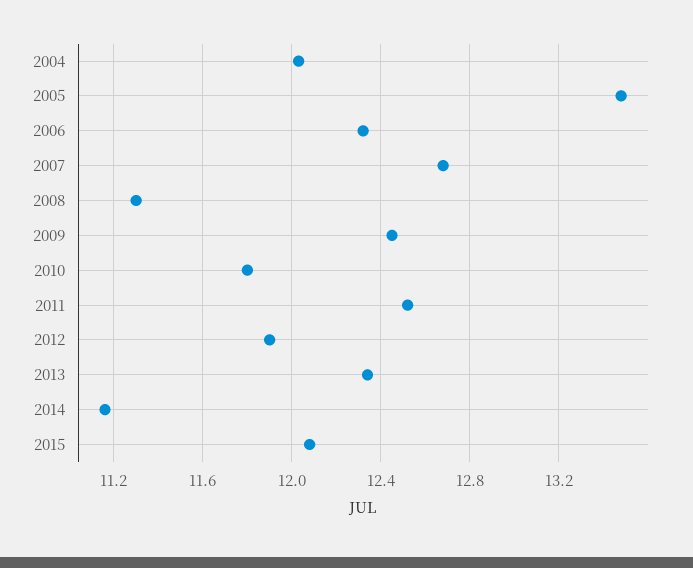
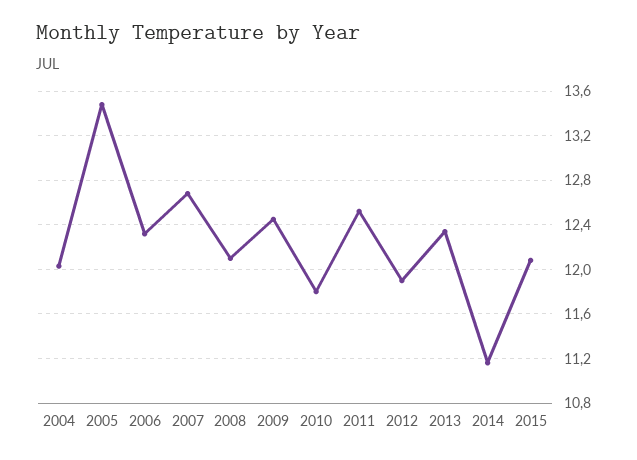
2008: 11.3 -> 12.1

